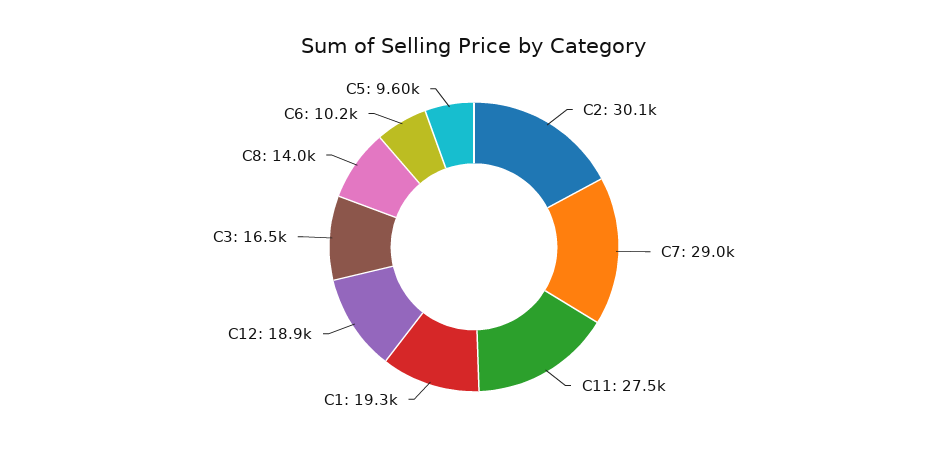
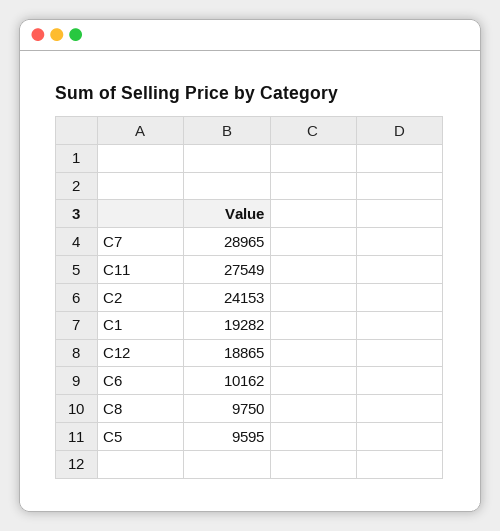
C2: 30100 -> 24153
C3: 16500 -> none
C8: 14000 -> 9750

